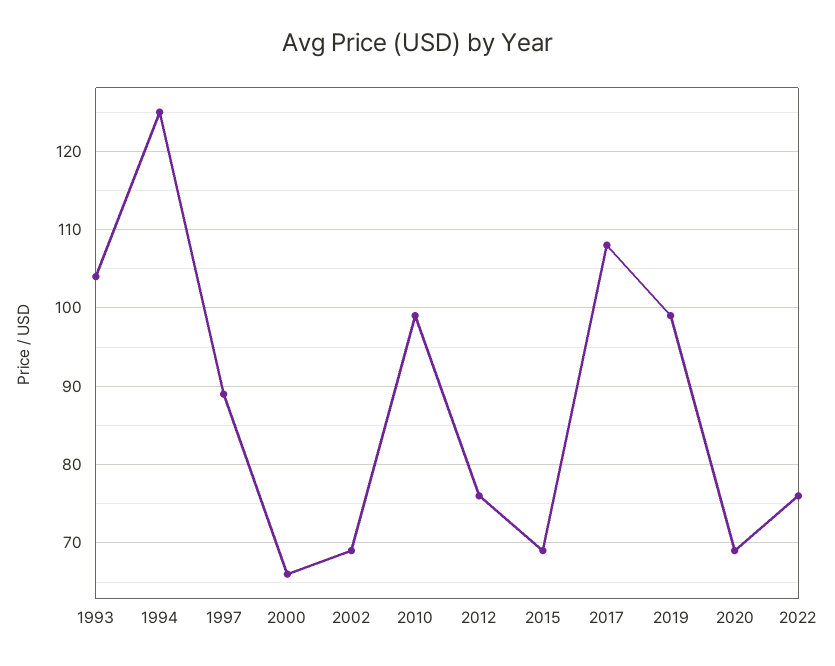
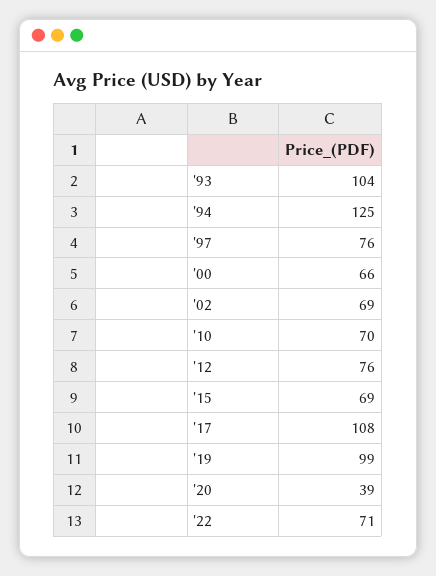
1997: 89 -> 76
2010: 99 -> 70
2020: 69 -> 39
2022: 76 -> 71

